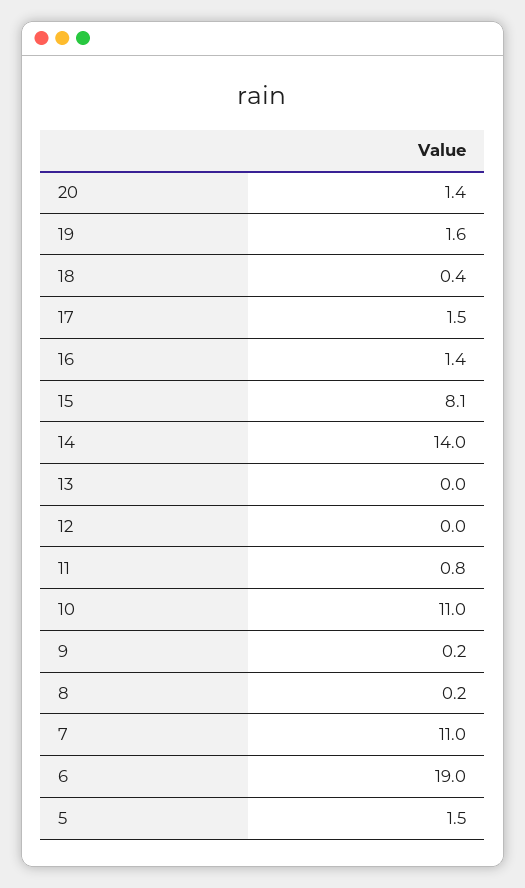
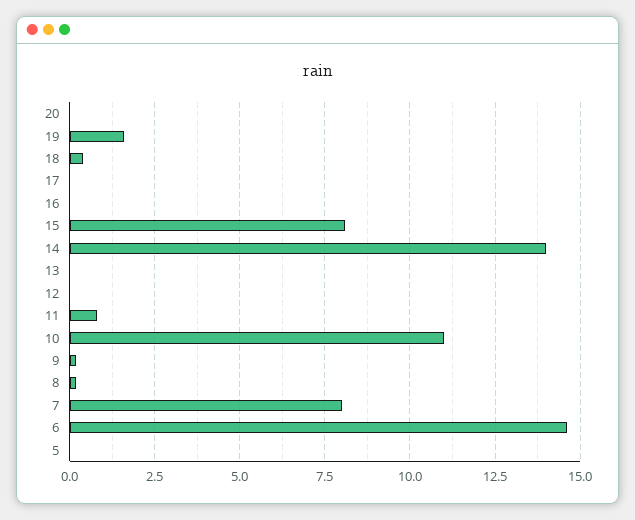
20: 1.4 -> 0
17: 1.5 -> 0
16: 1.4 -> 0
7: 11 -> 8
6: 19 -> 14.5
5: 1.5 -> 0

